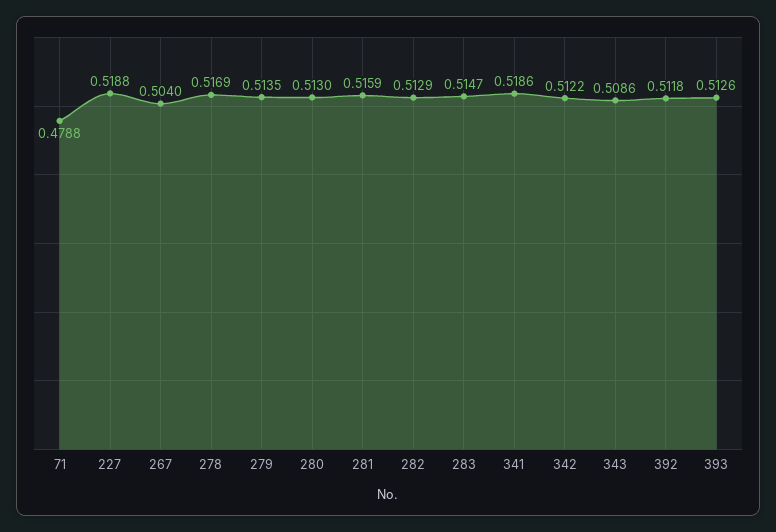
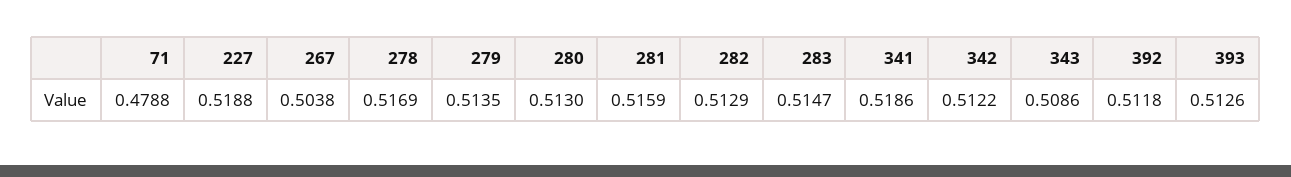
267: 0.504 -> 0.5038

